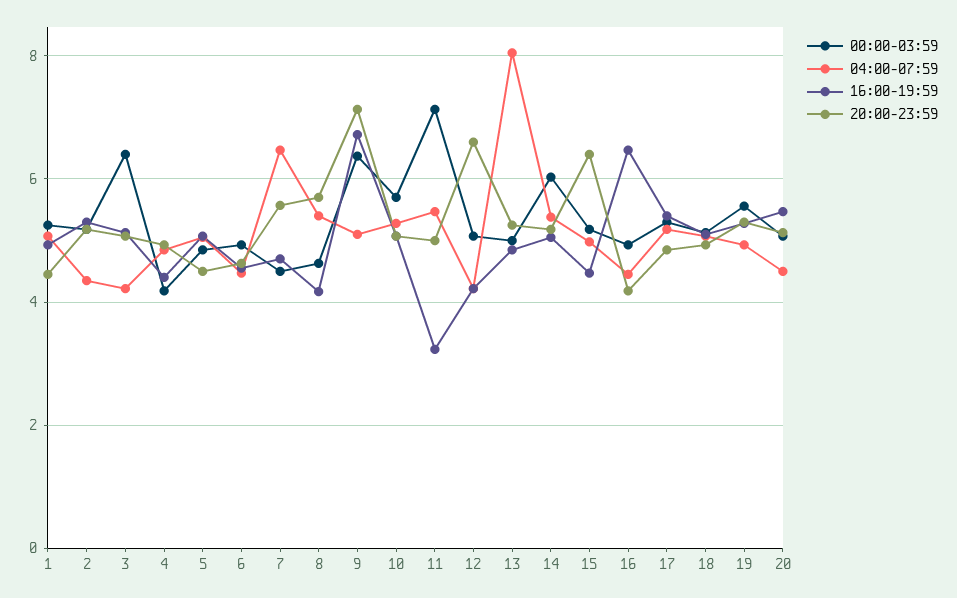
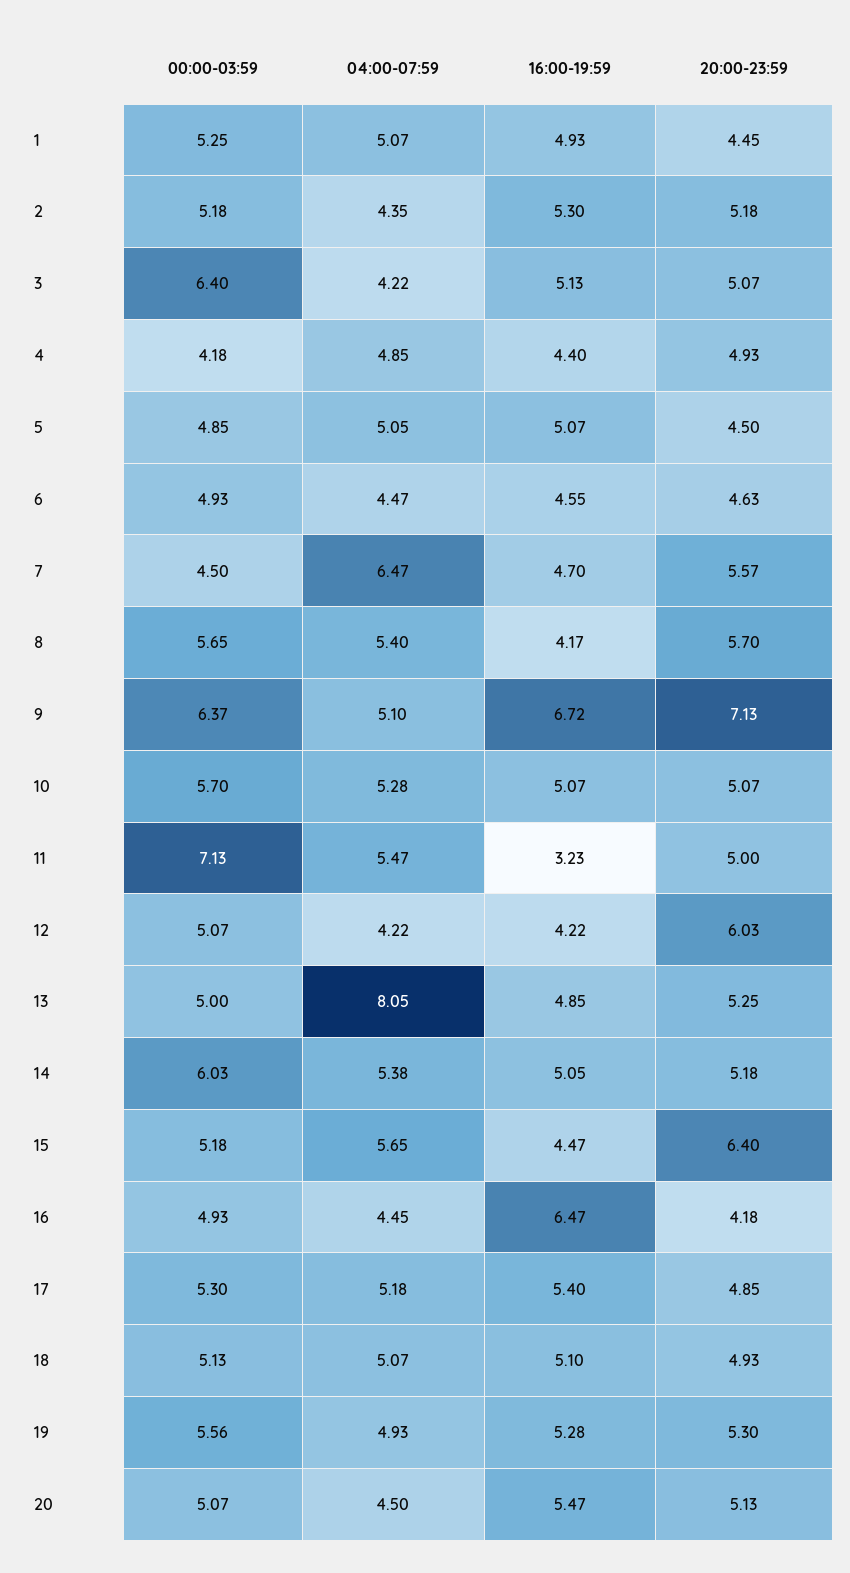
00:00-03:59, 8: 4.6 -> 5.65
20:00-23:59, 12: 6.6 -> 6.03
04:00-07:59, 15: 5 -> 5.65

